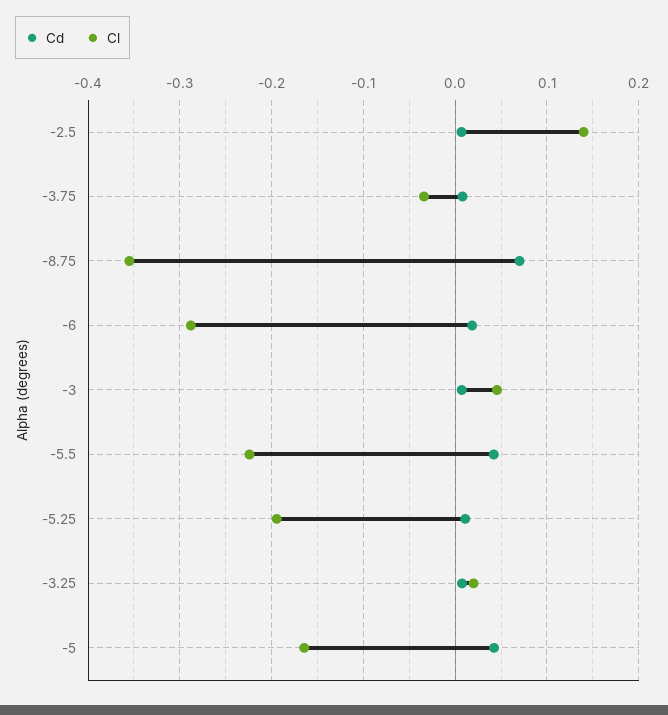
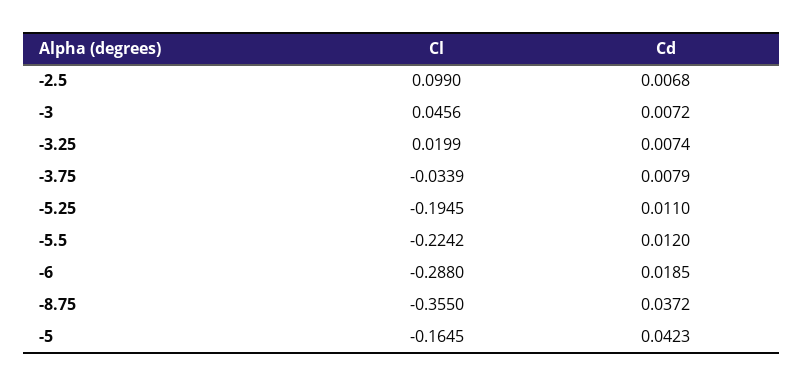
Cl, -2.5: 0.14 -> 0.099
Cd, -8.75: 0.07 -> 0.0372
Cd, -5.5: 0.04 -> 0.012

